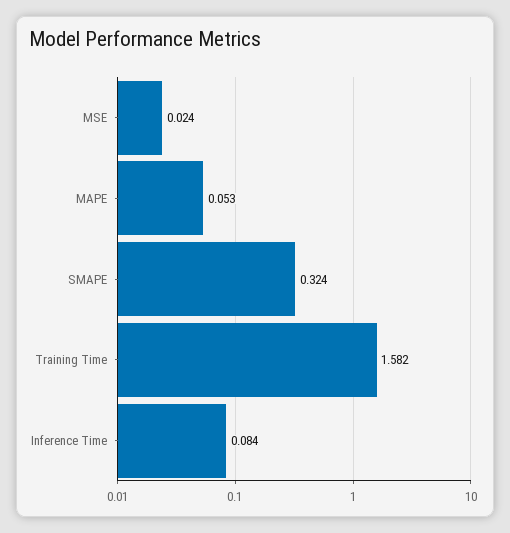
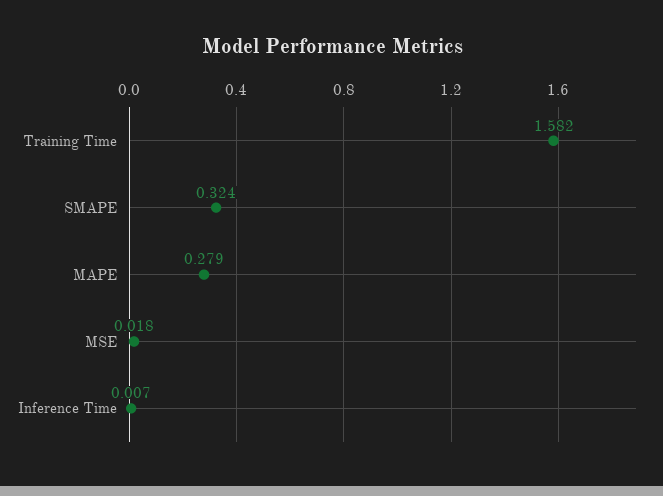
MSE: 0.024 -> 0.018
MAPE: 0.053 -> 0.279
Inference Time: 0.084 -> 0.007

